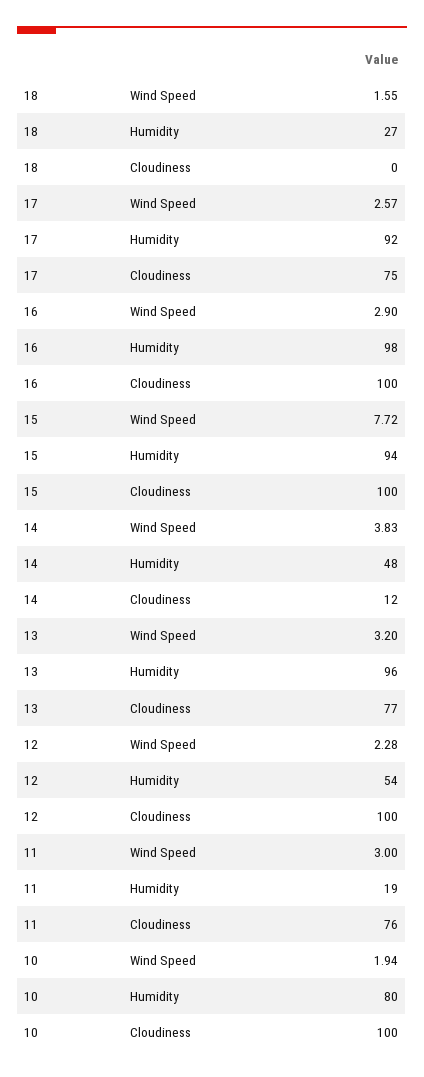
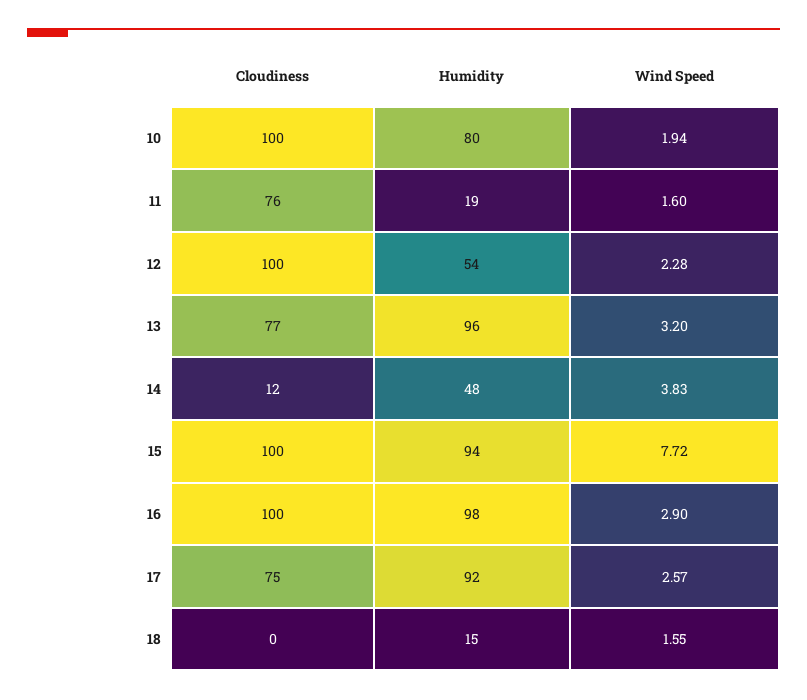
18, Humidity: 27 -> 15
11, Wind Speed: 3 -> 1.6

